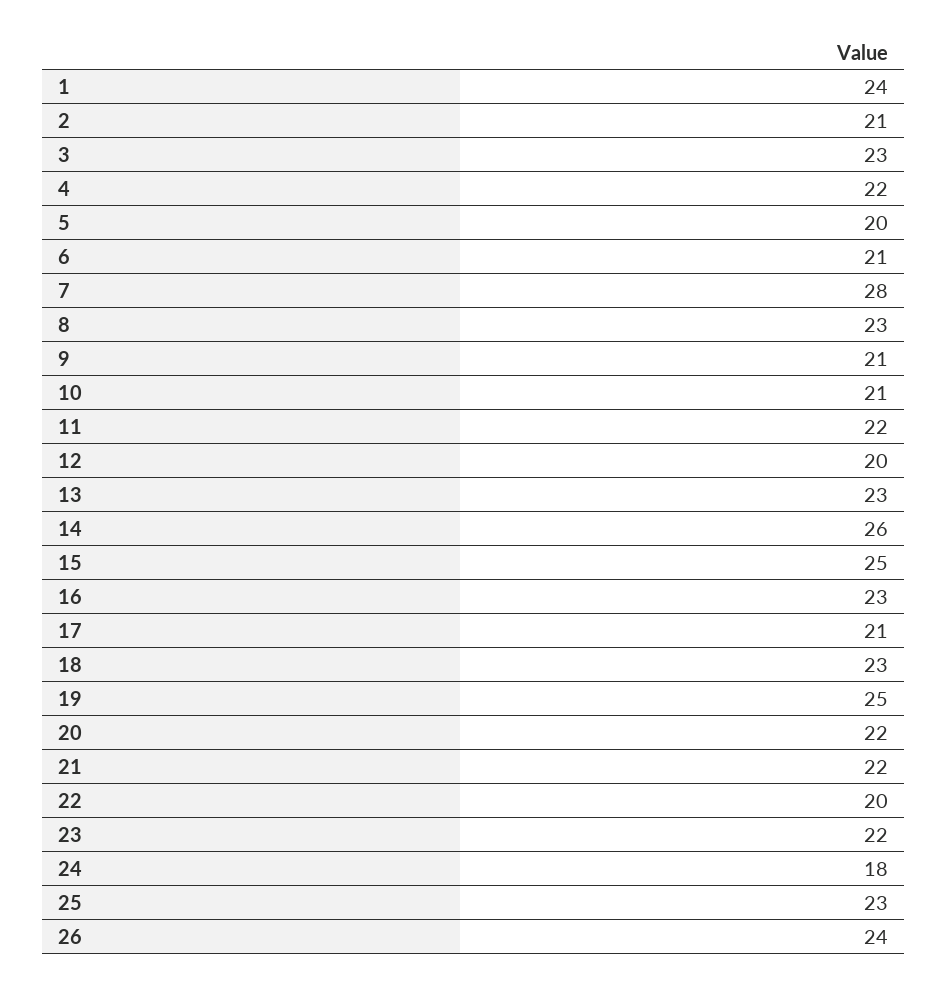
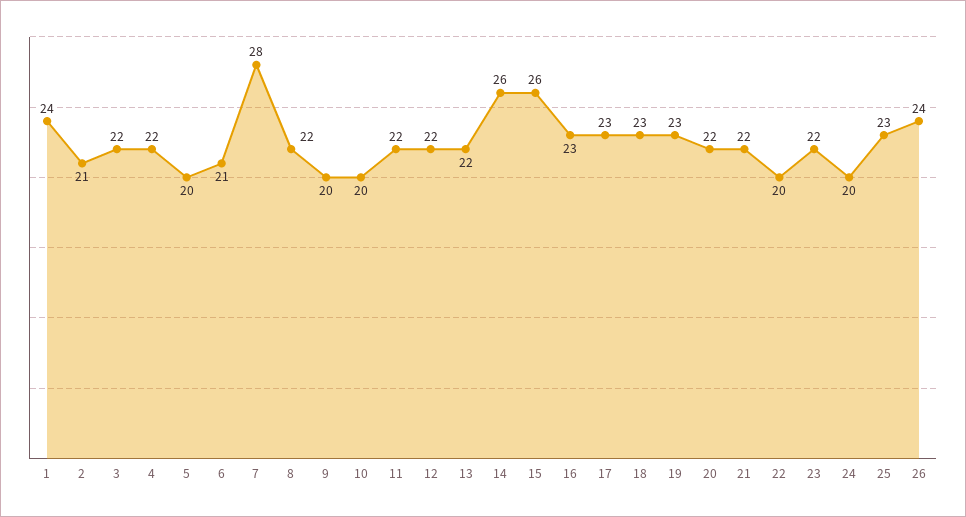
3: 23 -> 22
8: 23 -> 22
9: 21 -> 20
10: 21 -> 20
12: 20 -> 22
13: 23 -> 22
15: 25 -> 26
17: 21 -> 23
19: 25 -> 23
24: 18 -> 20

